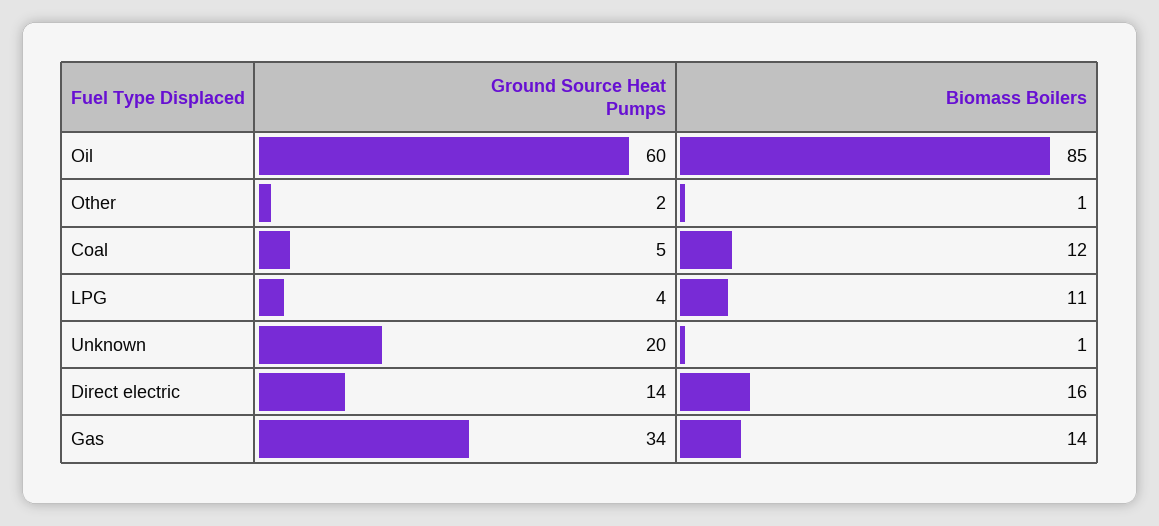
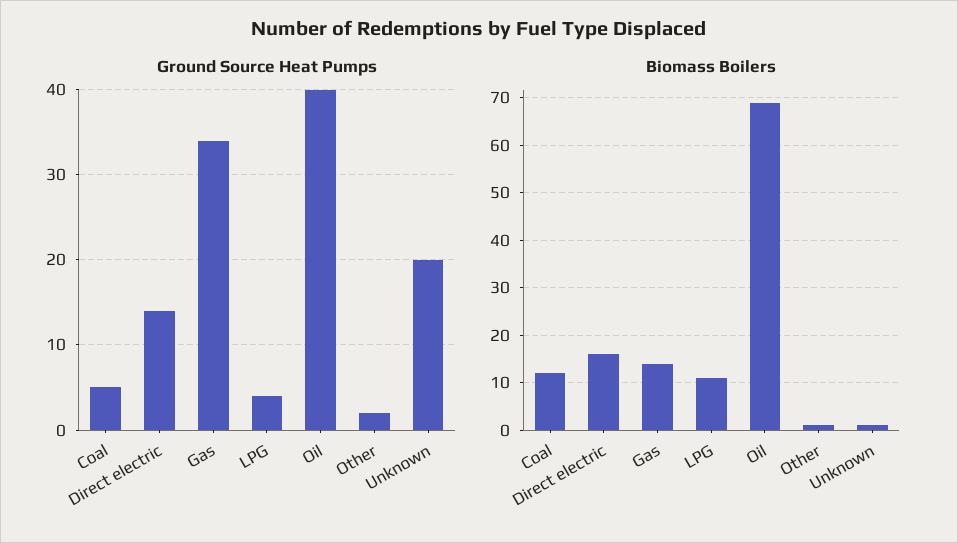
Ground Source Heat Pumps, Oil: 60 -> 40
Biomass Boilers, Oil: 85 -> 70

